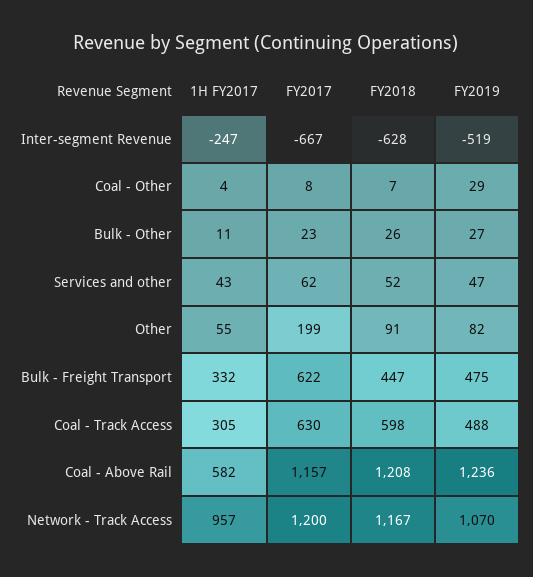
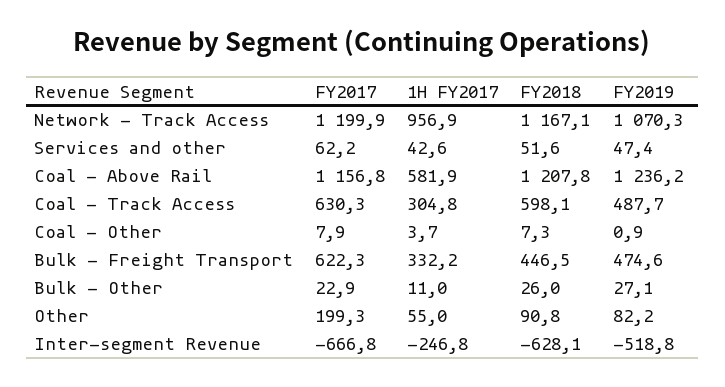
FY2019, Coal - Other: 29 -> 0.9

